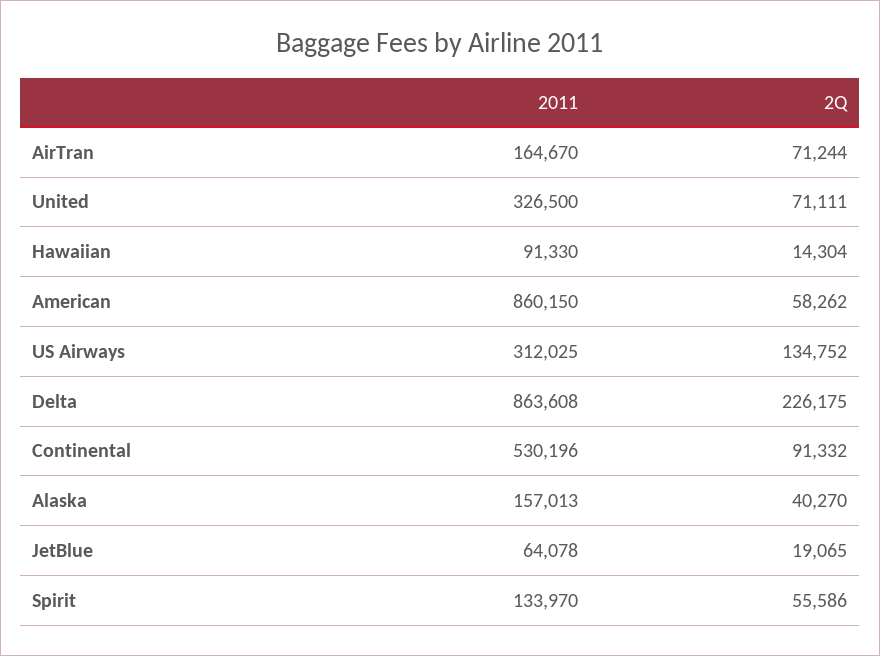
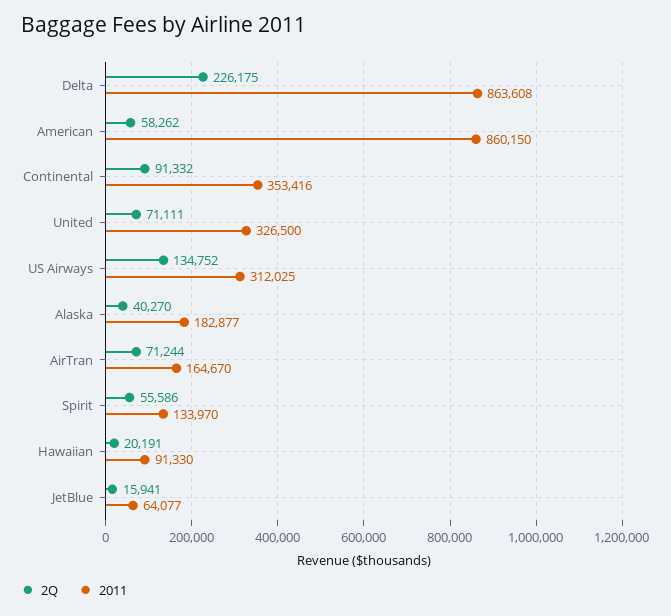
2Q, Hawaiian: 14304 -> 20191
2011, Continental: 530196 -> 353416
2011, Alaska: 157013 -> 182877
2011, JetBlue: 64078 -> 64077
2Q, JetBlue: 19065 -> 15941

